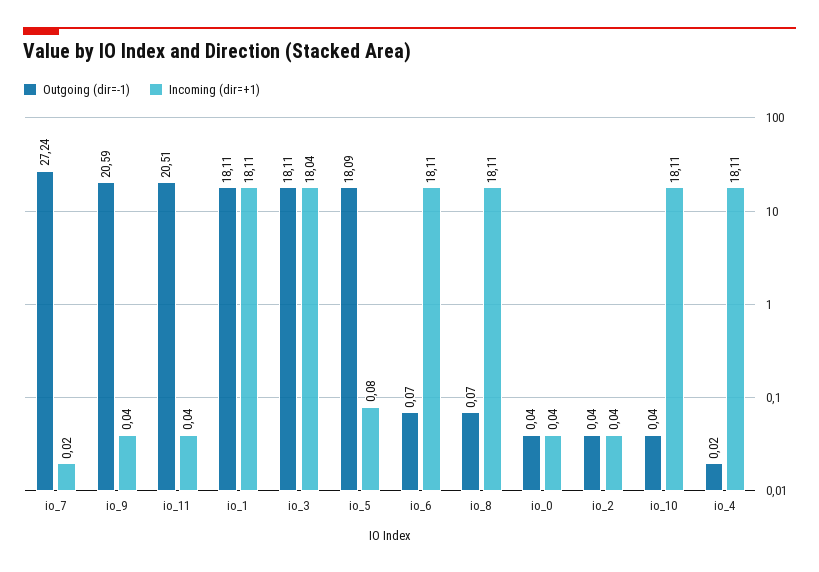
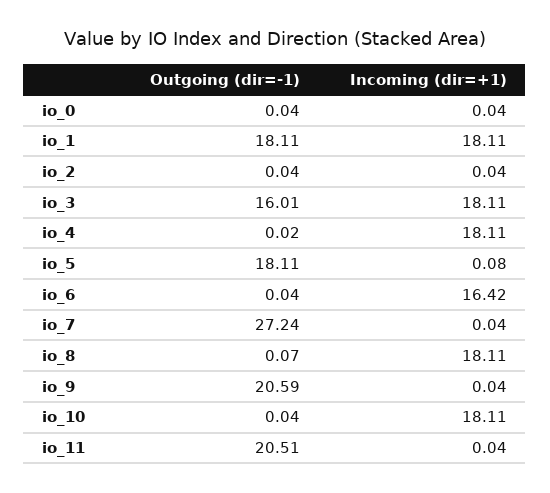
Incoming (dir=+1), io_7: 0.02 -> 0.04
Outgoing (dir=-1), io_3: 18.11 -> 16.01
Incoming (dir=+1), io_3: 18.04 -> 18.11
Outgoing (dir=-1), io_5: 18.09 -> 18.11
Outgoing (dir=-1), io_6: 0.07 -> 0.04
Incoming (dir=+1), io_6: 18.11 -> 16.42

